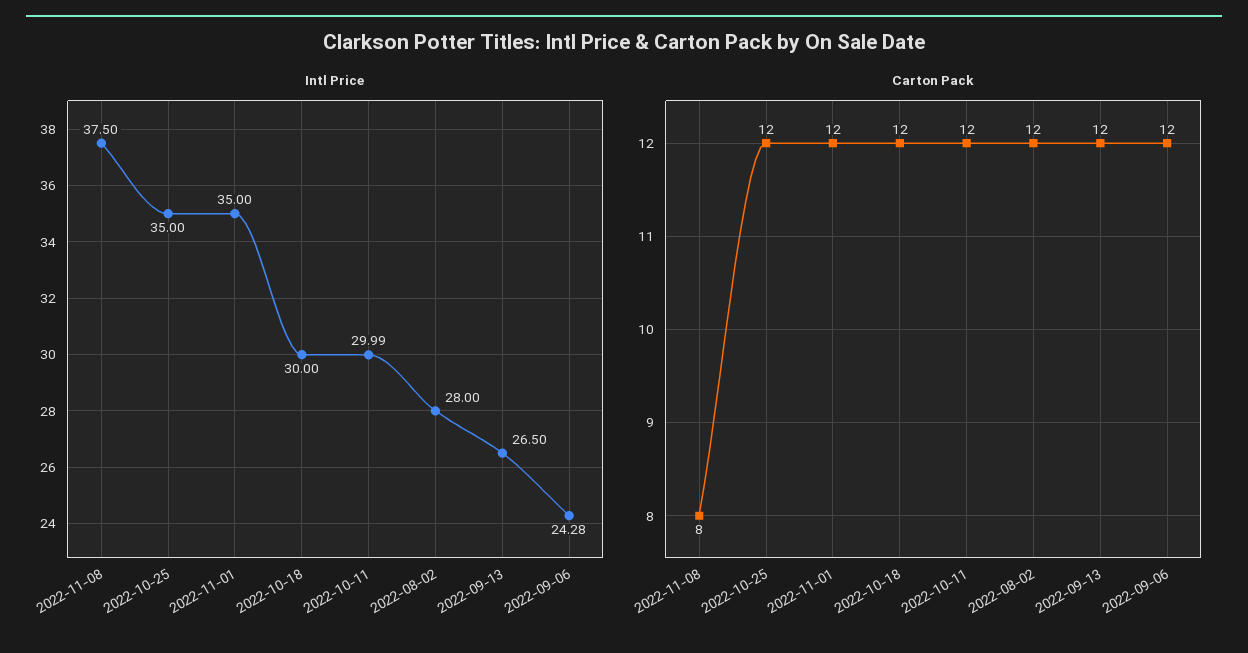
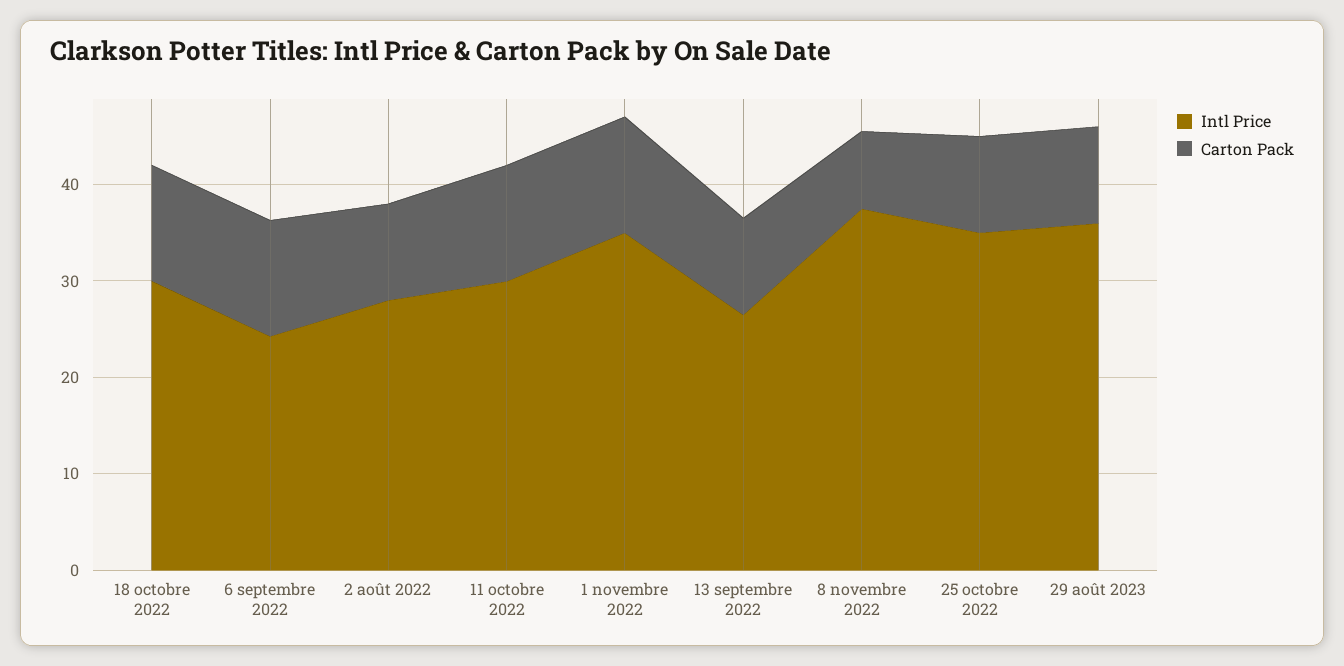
Carton Pack, 2022-10-25: 12 -> 10
Carton Pack, 2022-08-02: 12 -> 10
Carton Pack, 2022-09-13: 12 -> 10
Intl Price, 29 août 2023: none -> 36
Carton Pack, 29 août 2023: none -> 10

